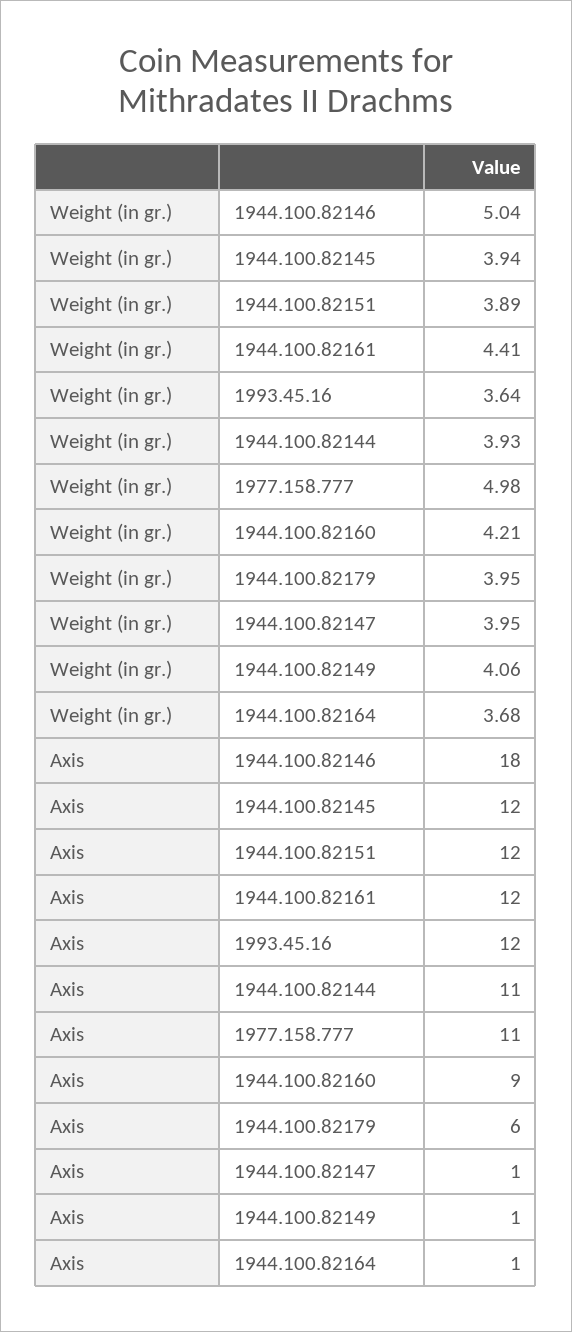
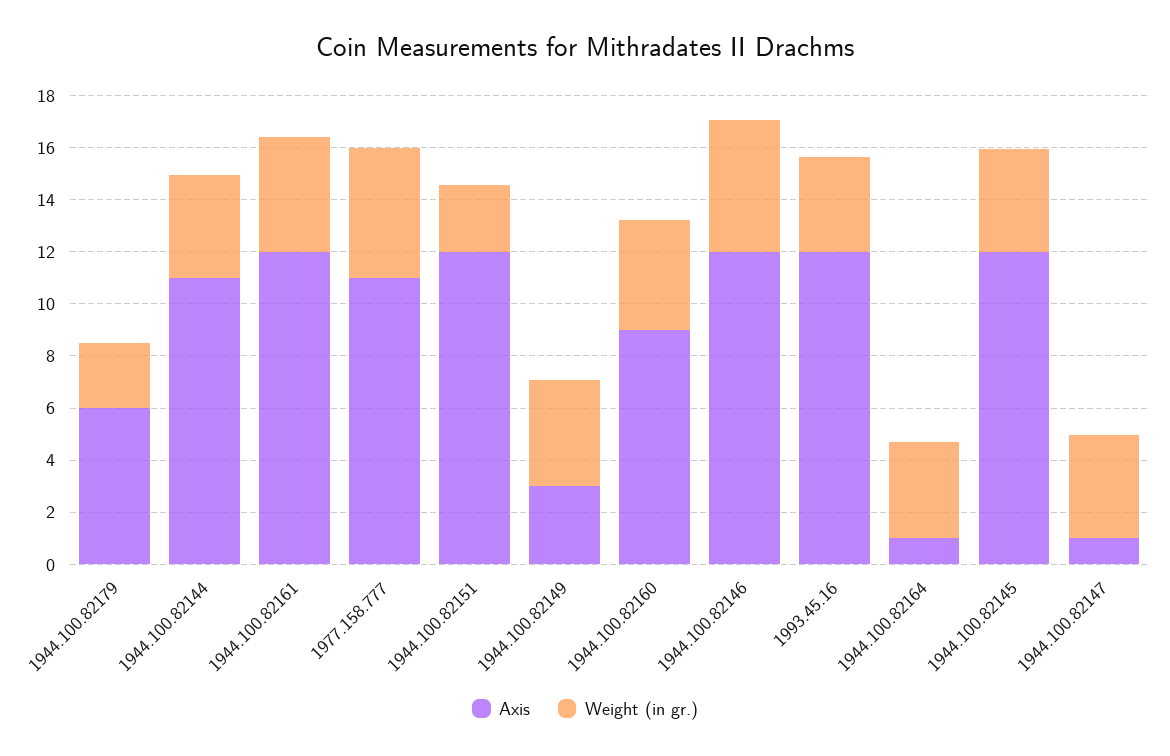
Weight (in gr.), 1944.100.82151: 3.89 -> 2.5
Weight (in gr.), 1944.100.82179: 3.95 -> 2.5
Axis, 1944.100.82146: 18 -> 12
Axis, 1944.100.82149: 1 -> 3

